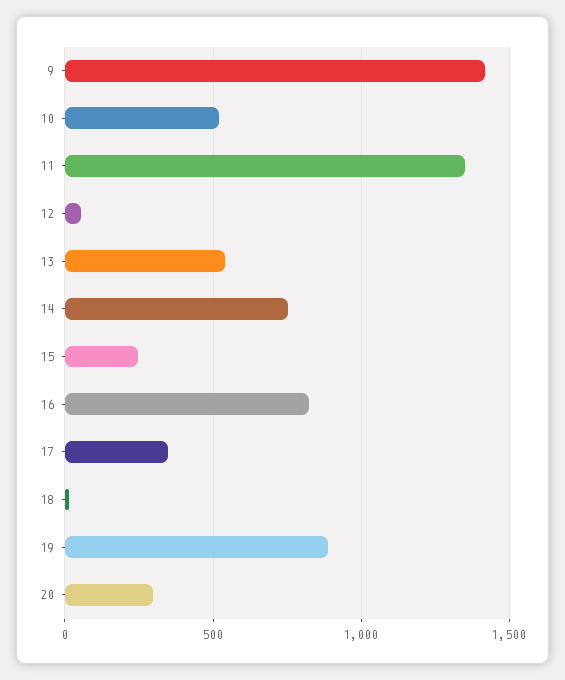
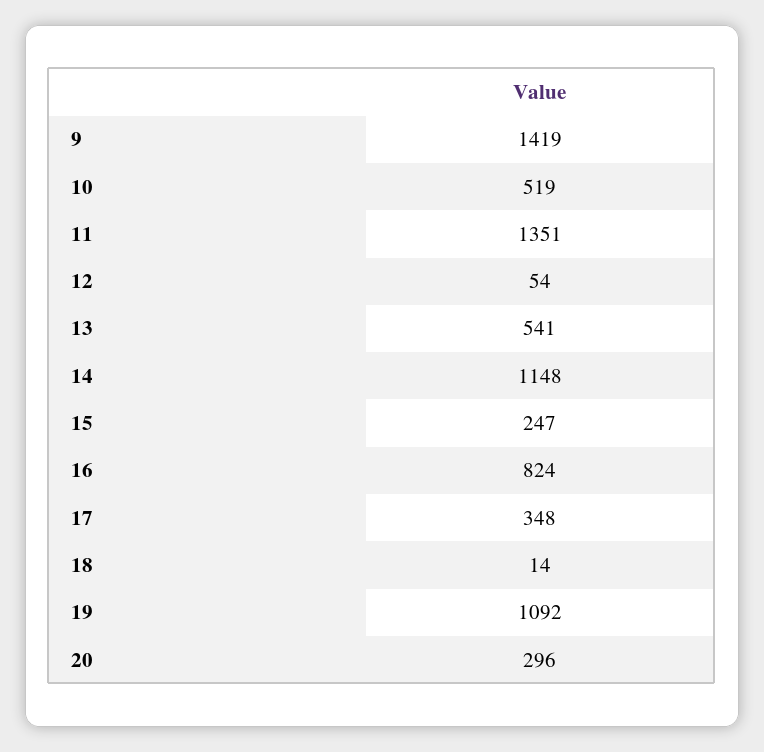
14: 750 -> 1148
19: 900 -> 1092

